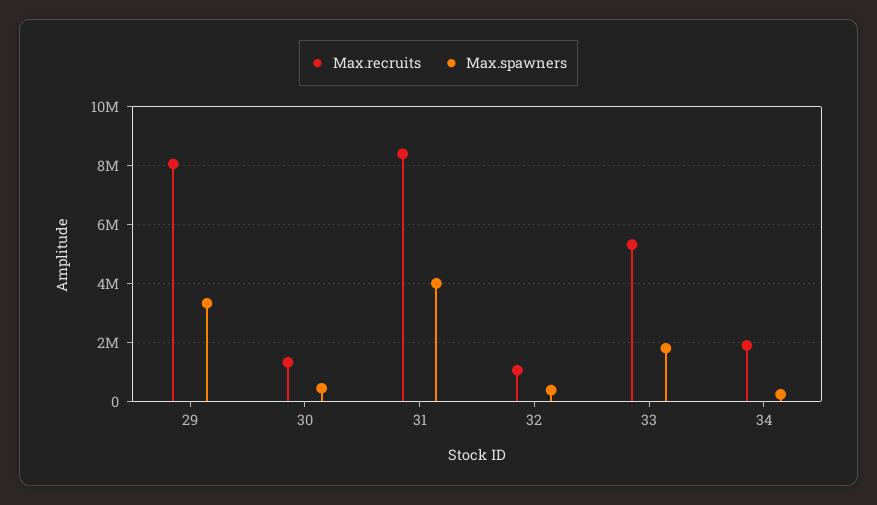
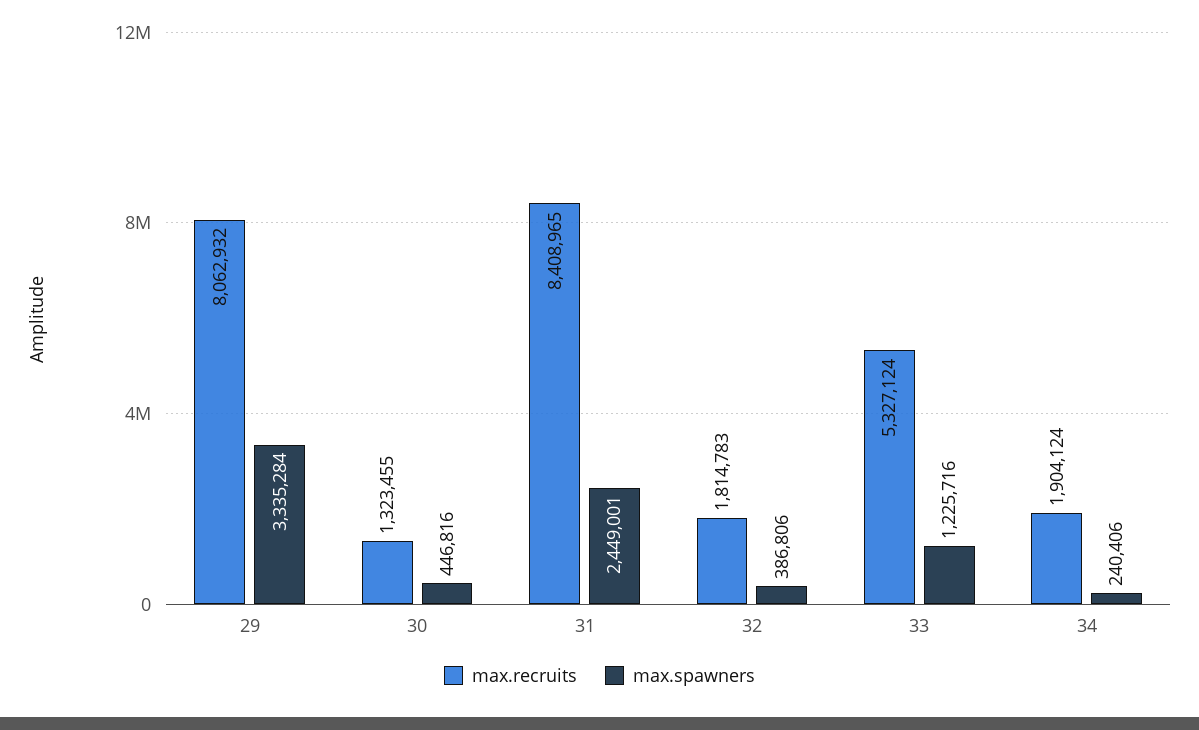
Max.spawners, 31: 4000000 -> 2449001
Max.recruits, 32: 1000000 -> 1814783
Max.spawners, 33: 1750000 -> 1225716

